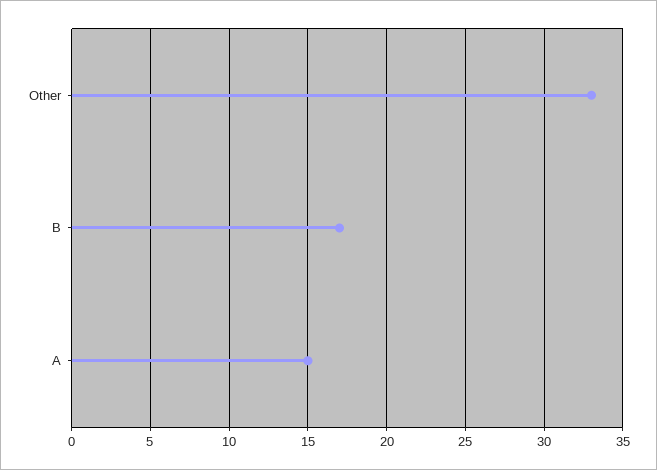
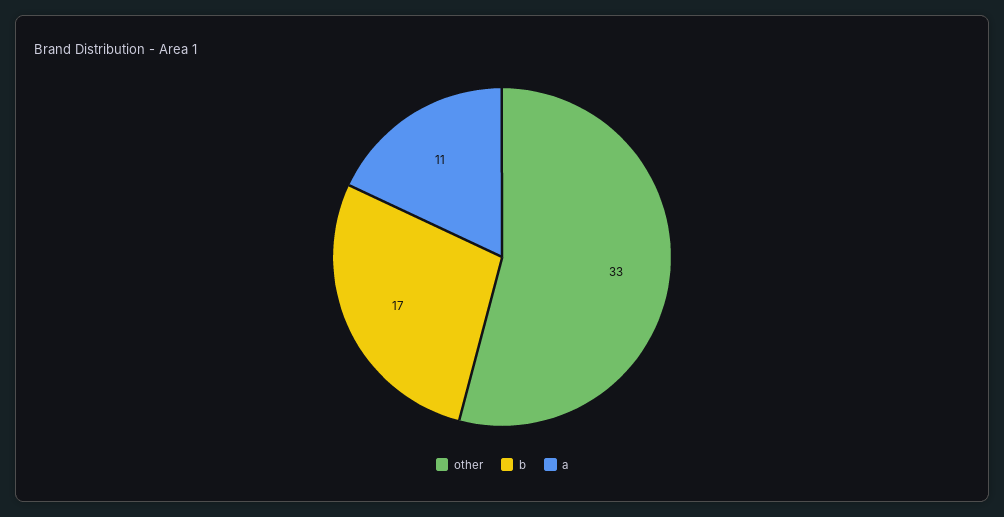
A: 15 -> 11

